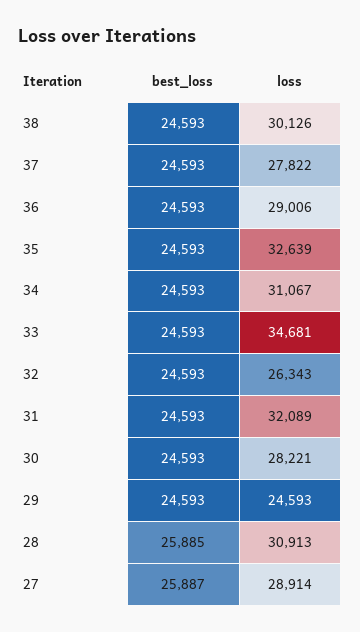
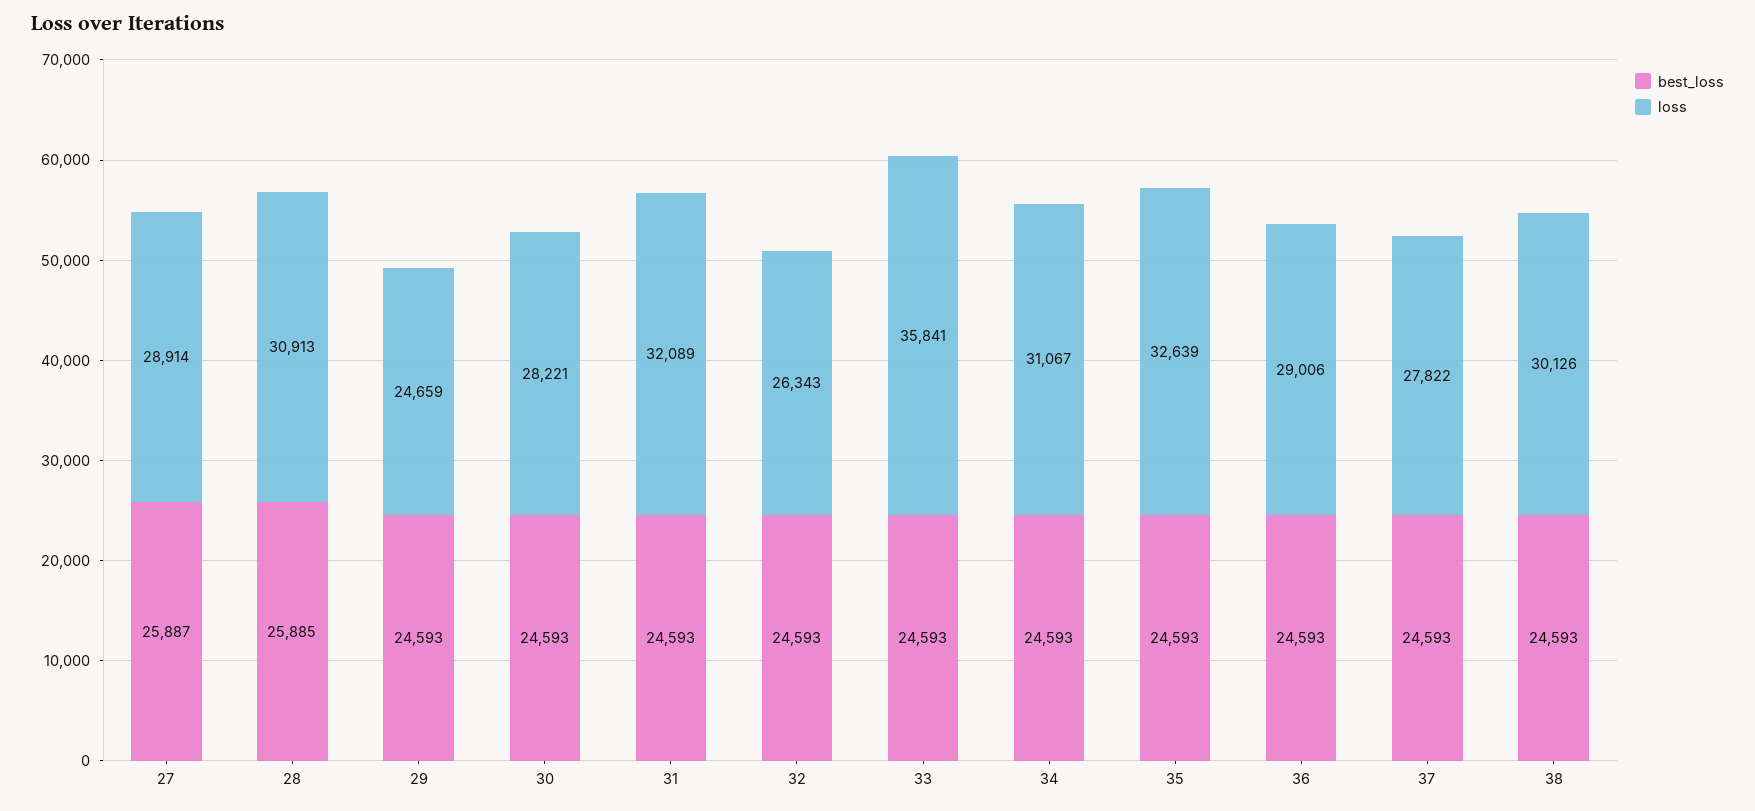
loss, 33: 34681 -> 35841
loss, 29: 24593 -> 24659

